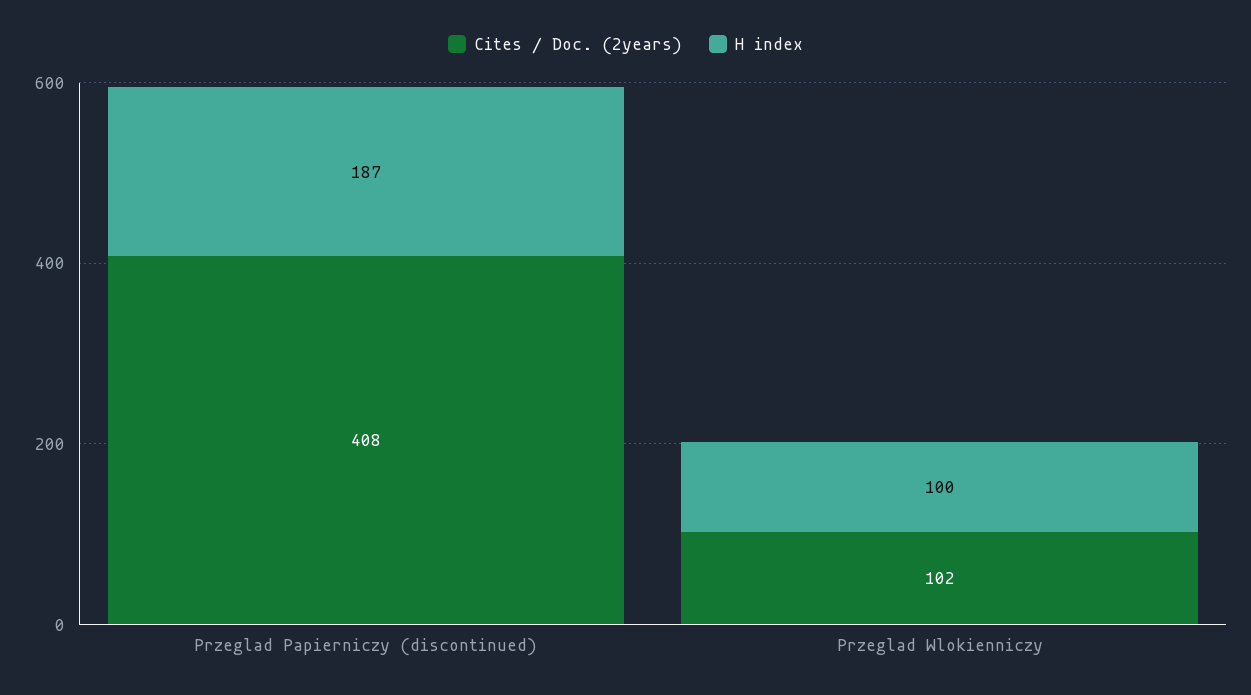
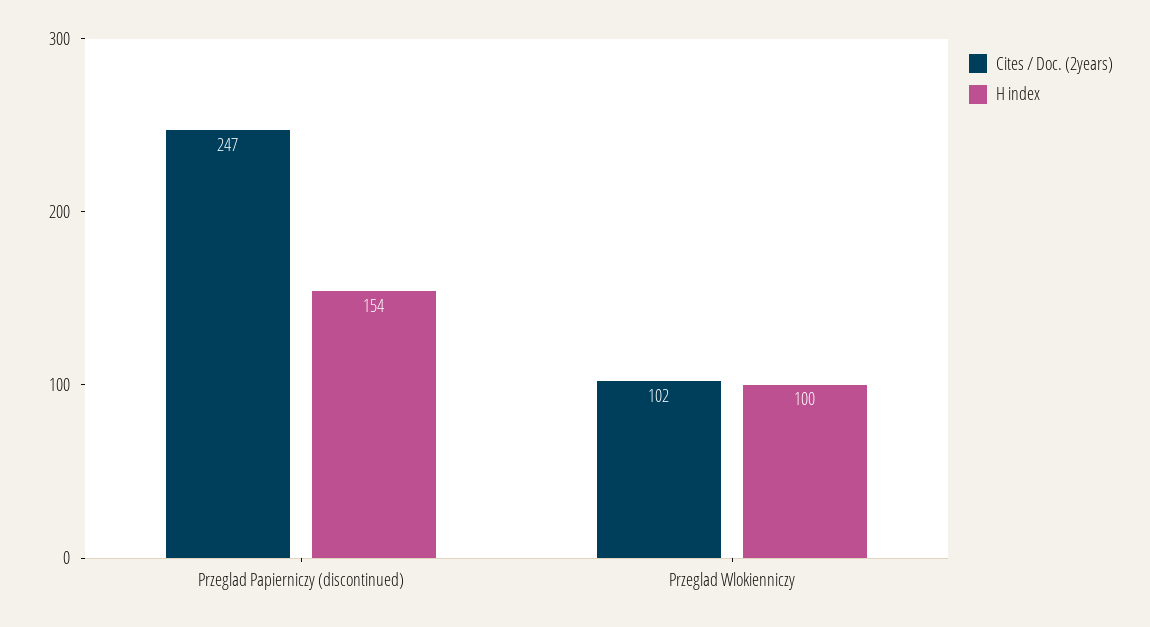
Cites / Doc. (2years), Przeglad Papierniczy (discontinued): 408 -> 247
H index, Przeglad Papierniczy (discontinued): 187 -> 154

